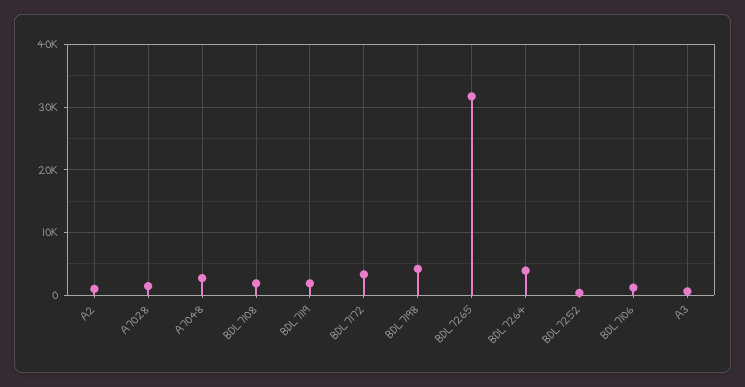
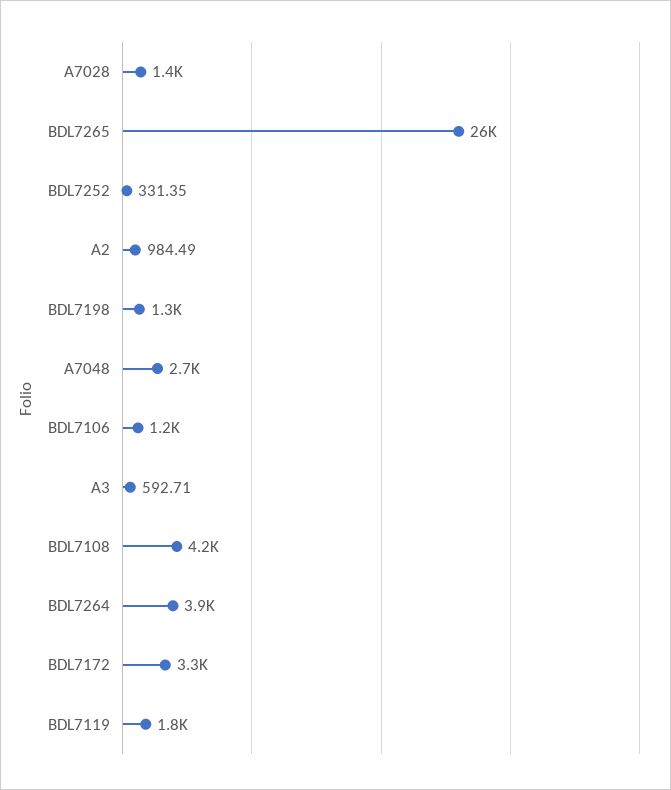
BDL7108: 2000 -> 4200
BDL7198: 4000 -> 1300
BDL7265: 32000 -> 26000

